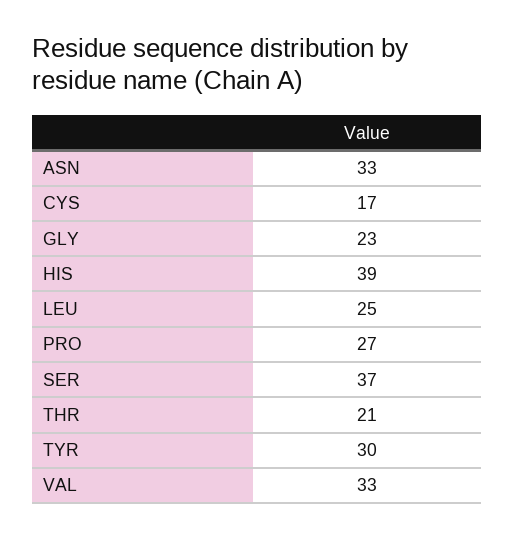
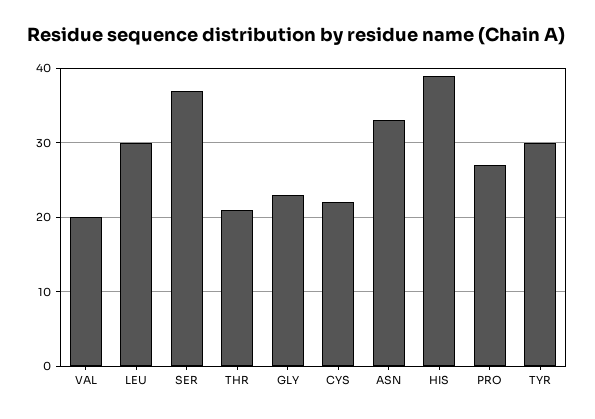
CYS: 17 -> 22
LEU: 25 -> 30
VAL: 33 -> 20

